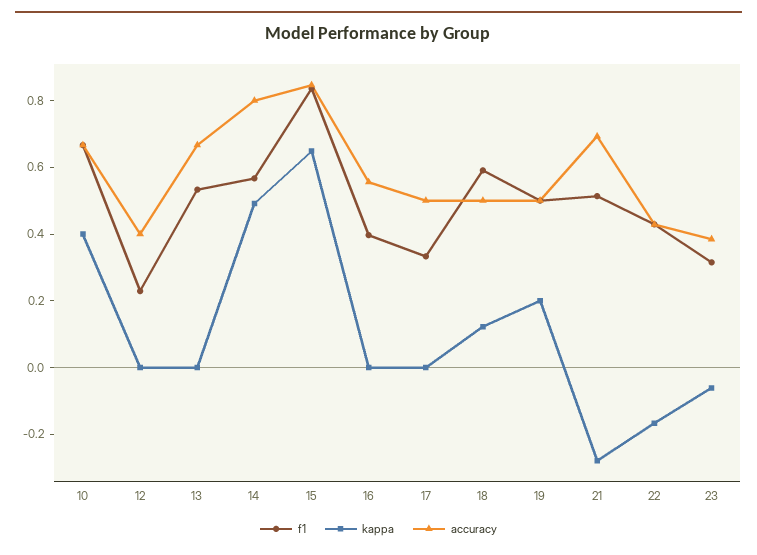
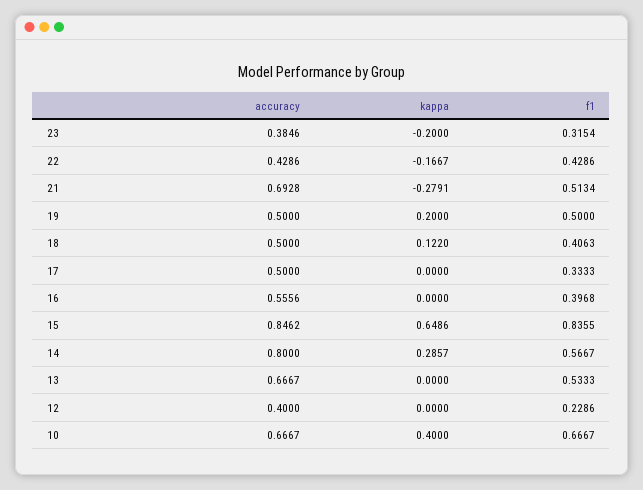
kappa, 14: 0.5 -> 0.2857
f1, 18: 0.6 -> 0.4063
kappa, 23: -0.05 -> -0.2

